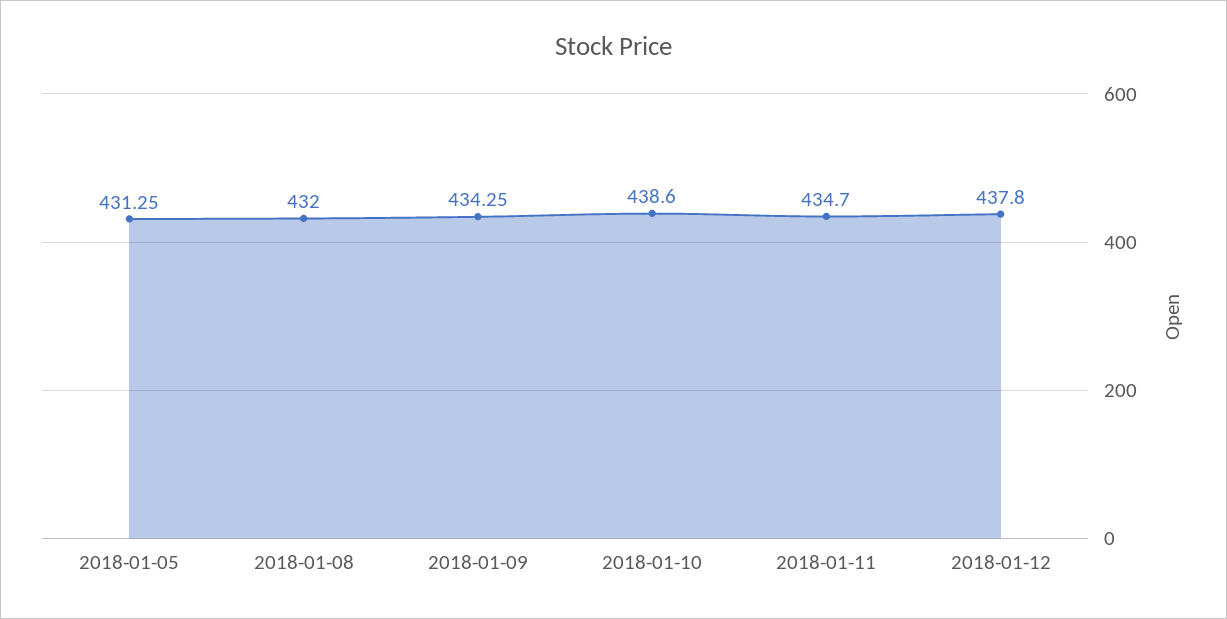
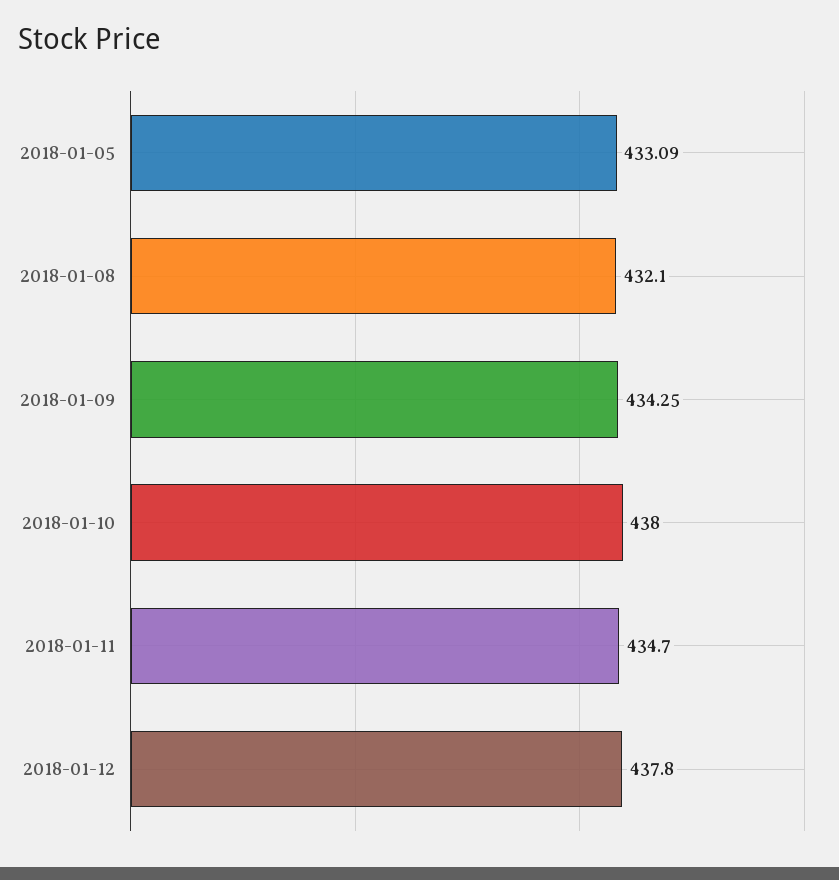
2018-01-05: 431.25 -> 433.09
2018-01-08: 432 -> 432.1
2018-01-10: 438.6 -> 438

